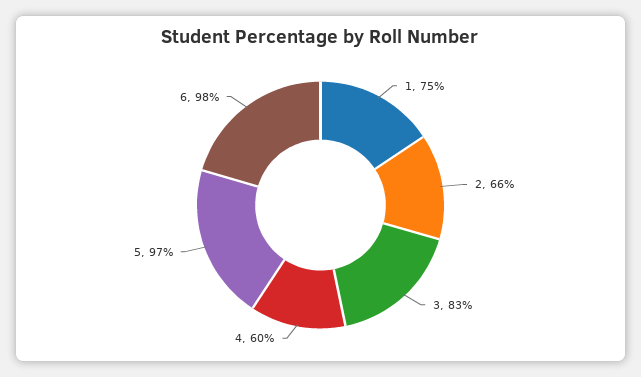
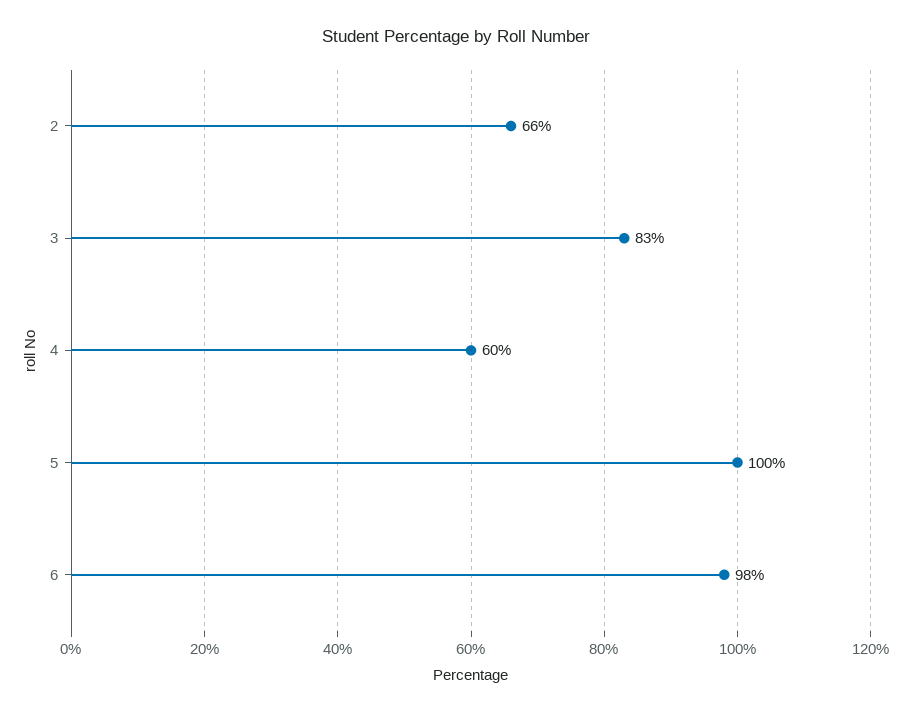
1: 75 -> none
5: 97 -> 100

